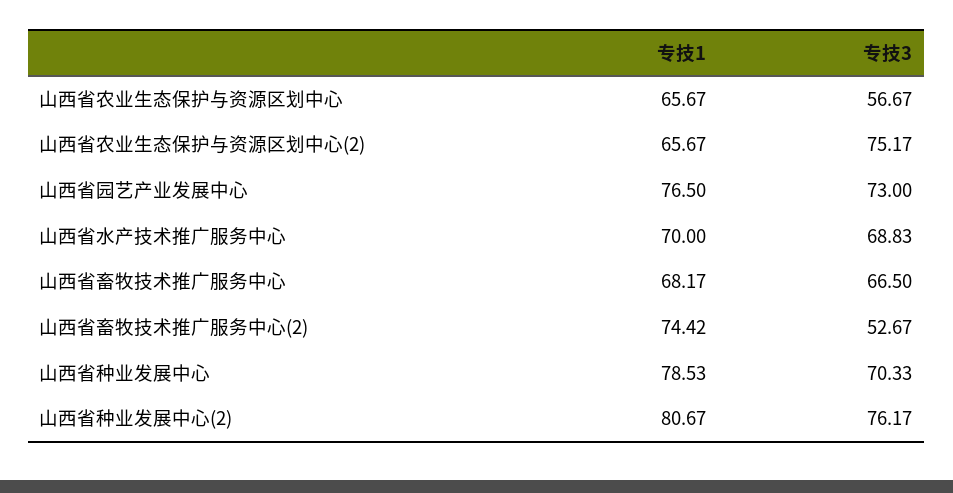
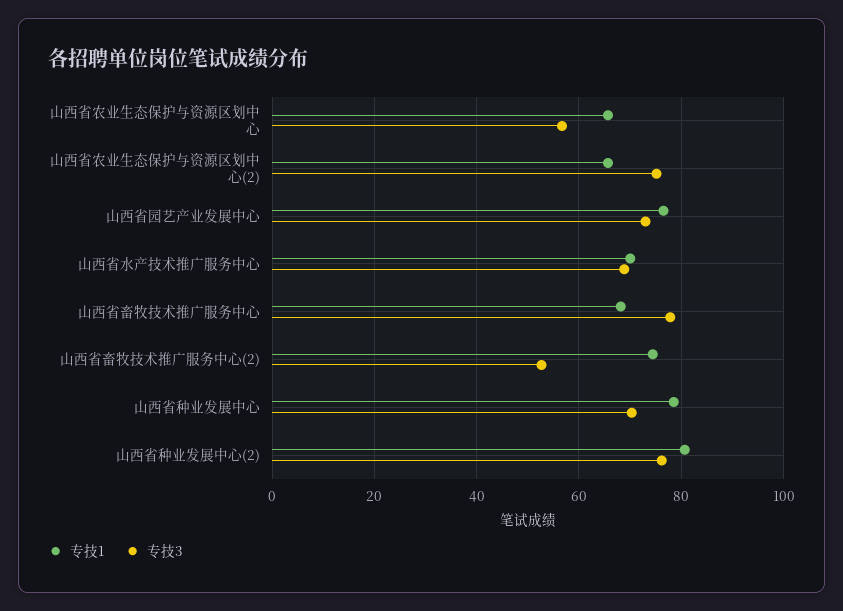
专技3, 山西省畜牧技术推广服务中心: 66.5 -> 78

